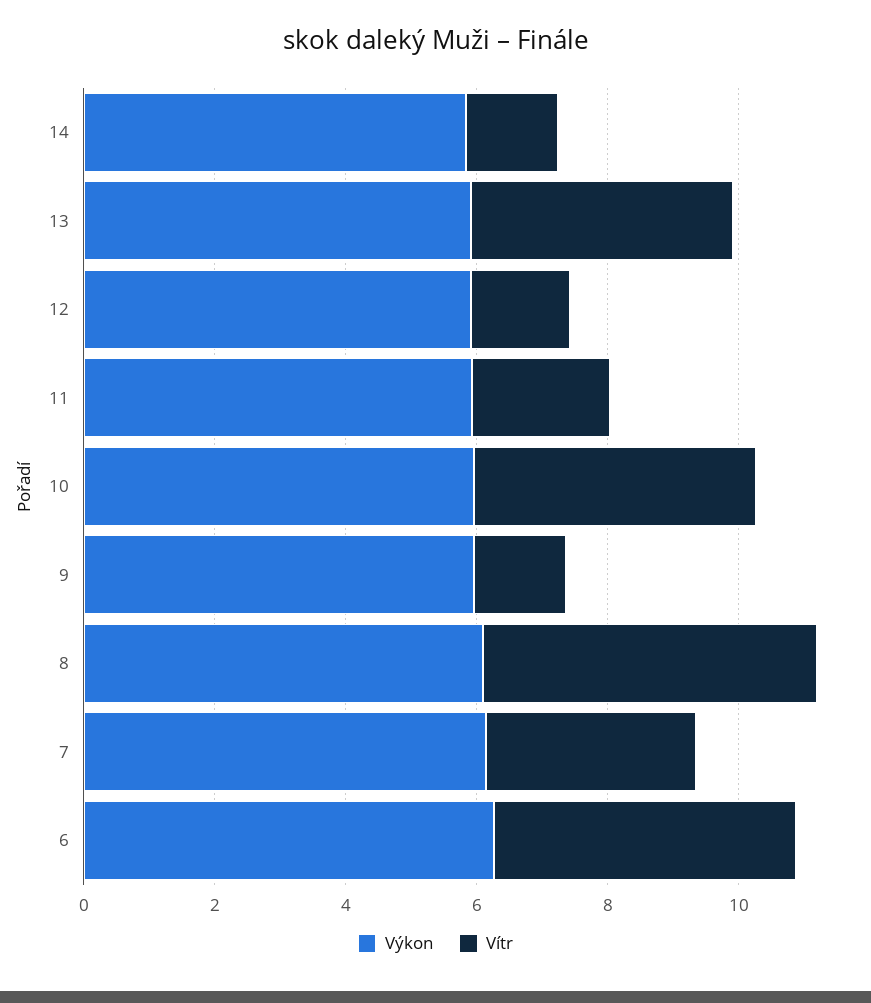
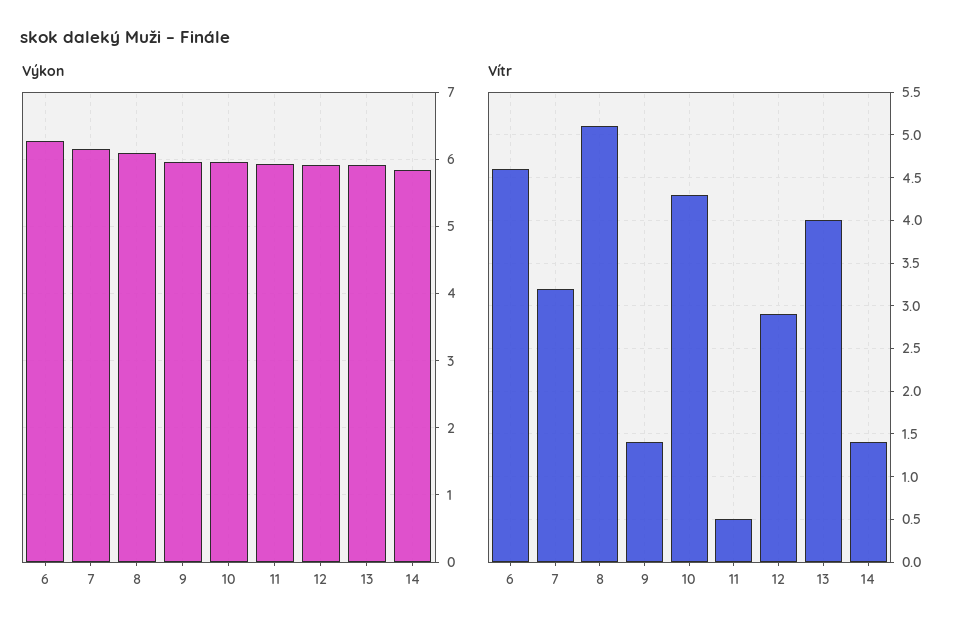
Vítr, 12: 1.5 -> 2.9
Vítr, 11: 2 -> 0.5

